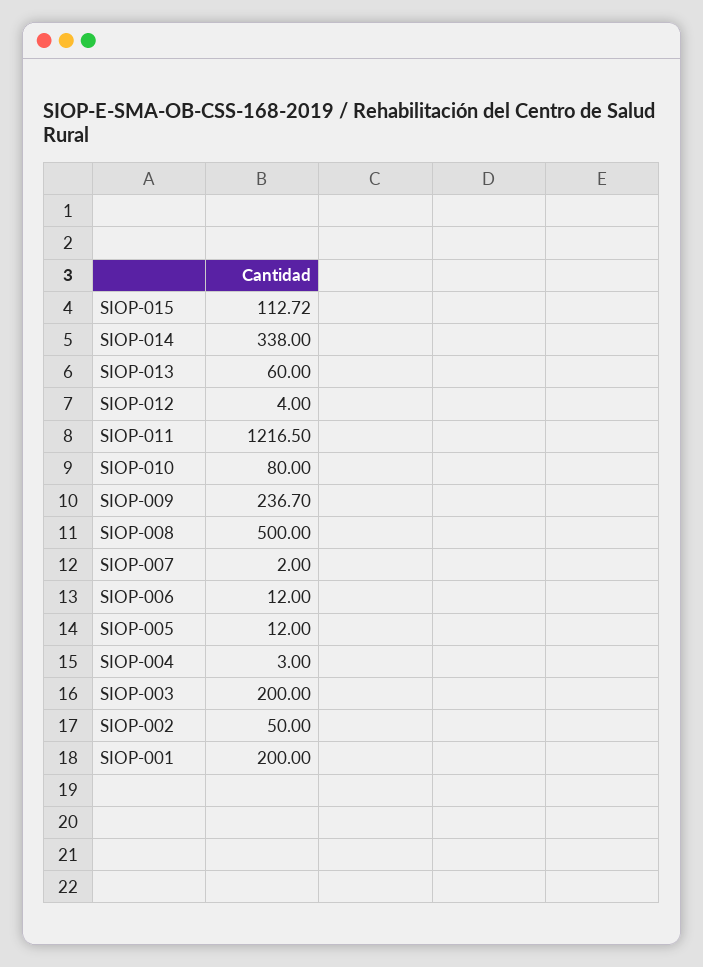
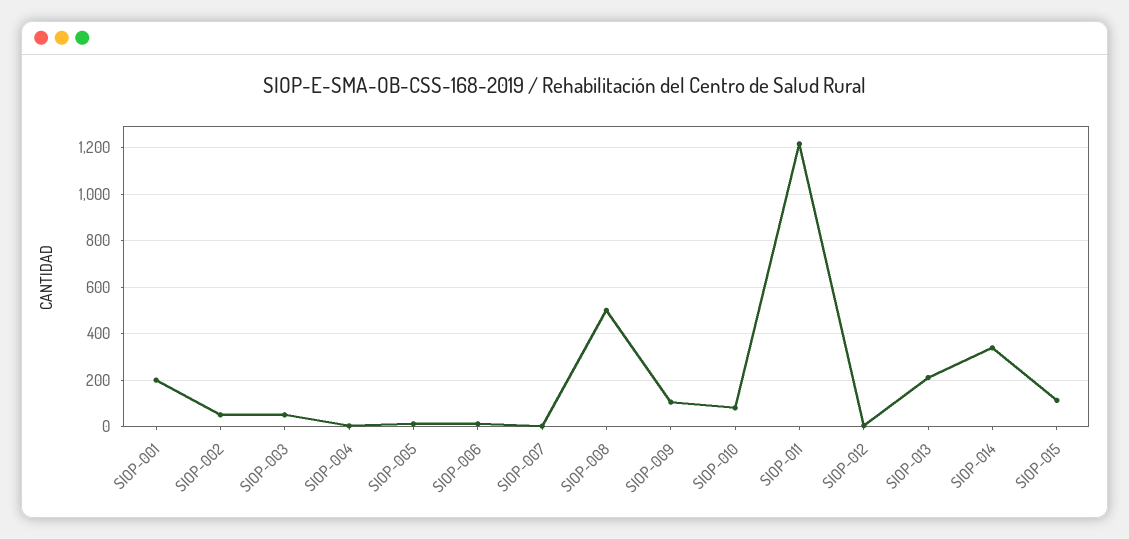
SIOP-013: 60 -> 200
SIOP-009: 236.7 -> 100
SIOP-003: 200 -> 50

